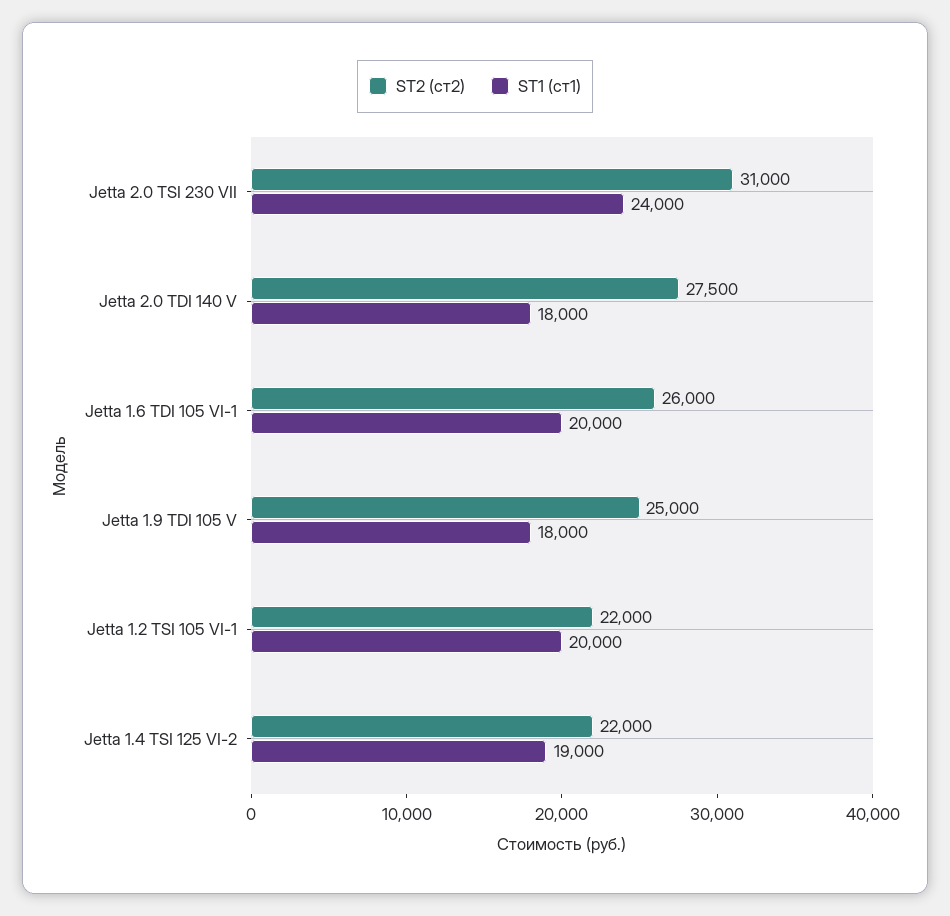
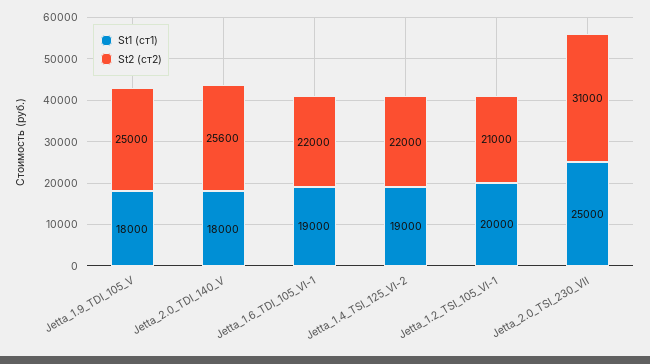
ST1 (ст1), Jetta 2.0 TSI 230 VII: 24000 -> 25000
ST2 (ст2), Jetta 2.0 TDI 140 V: 27500 -> 25600
ST2 (ст2), Jetta 1.6 TDI 105 VI-1: 26000 -> 22000
ST1 (ст1), Jetta 1.6 TDI 105 VI-1: 20000 -> 19000
ST2 (ст2), Jetta 1.2 TSI 105 VI-1: 22000 -> 21000

